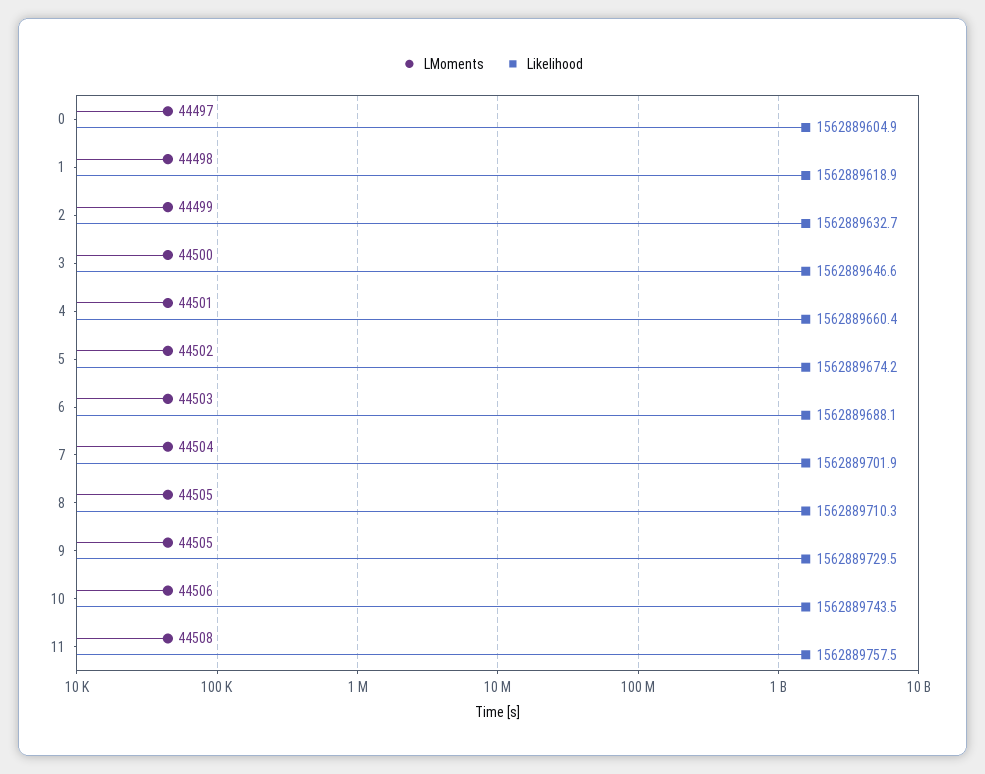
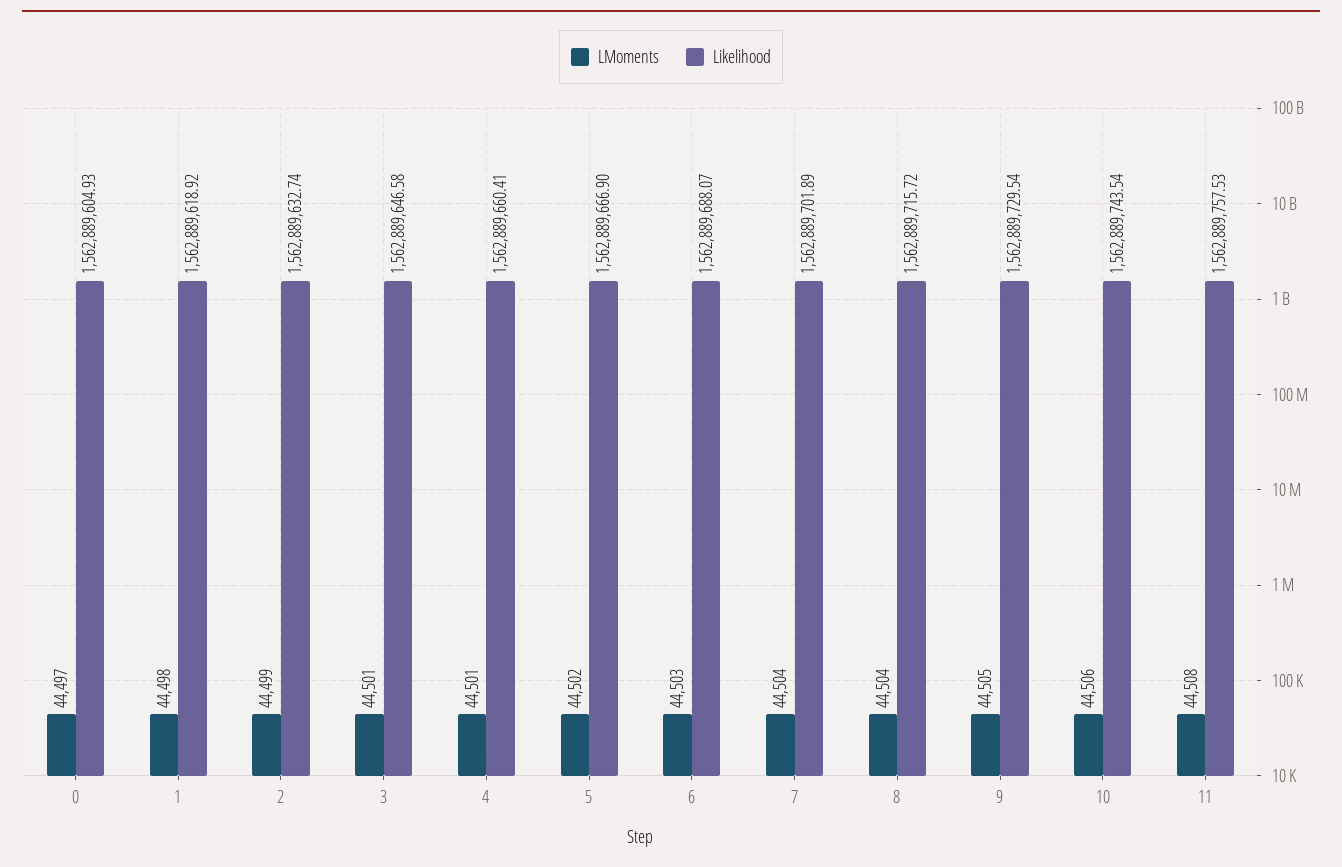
LMoments, 3: 44500 -> 44501
Likelihood, 5: 1562889674.2 -> 1562889666.9
LMoments, 8: 44505 -> 44504
Likelihood, 8: 1562889710.3 -> 1562889715.72

